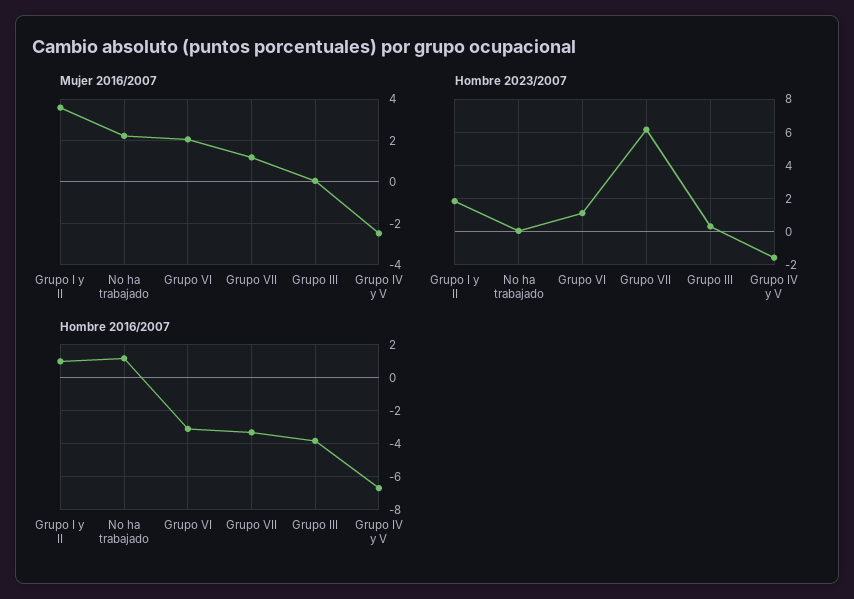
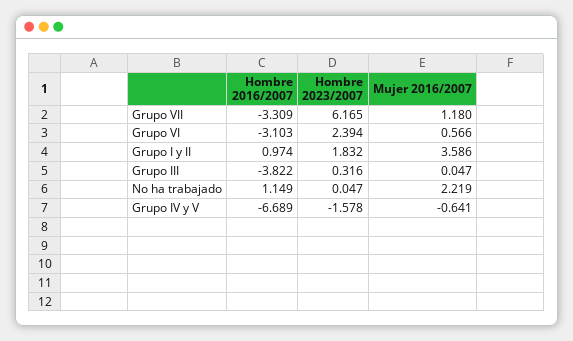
Mujer 2016/2007, Grupo VI: 2 -> 0.566
Mujer 2016/2007, Grupo IV y V: -2.5 -> -0.641
Hombre 2023/2007, Grupo VI: 1 -> 2.394

